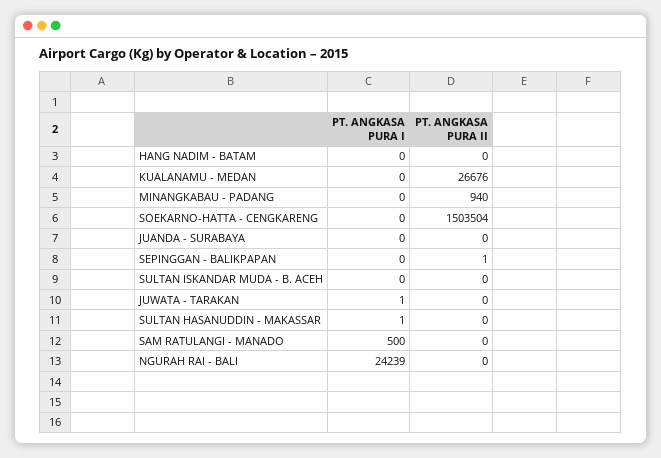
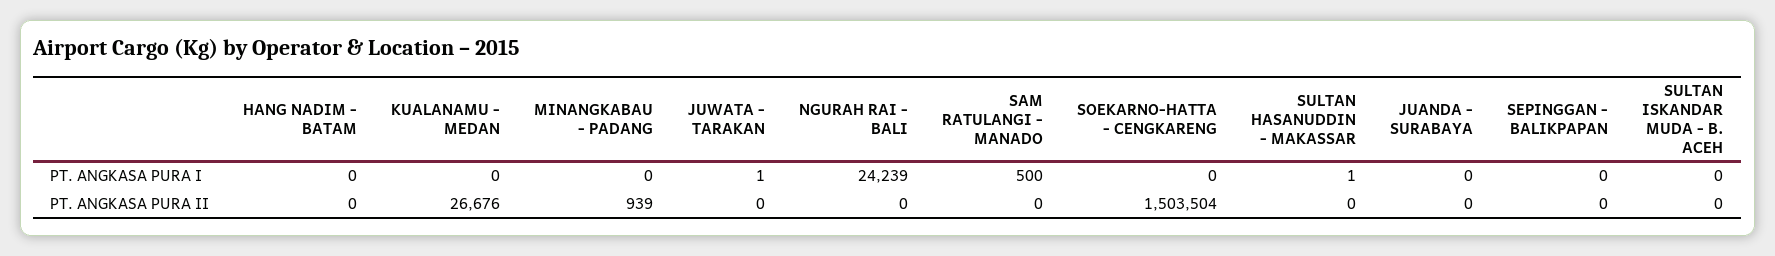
PT. ANGKASA PURA II, MINANGKABAU - PADANG: 940 -> 939
PT. ANGKASA PURA II, SEPINGGAN - BALIKPAPAN: 1 -> 0

